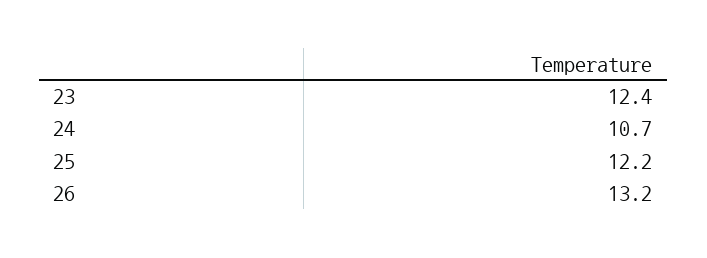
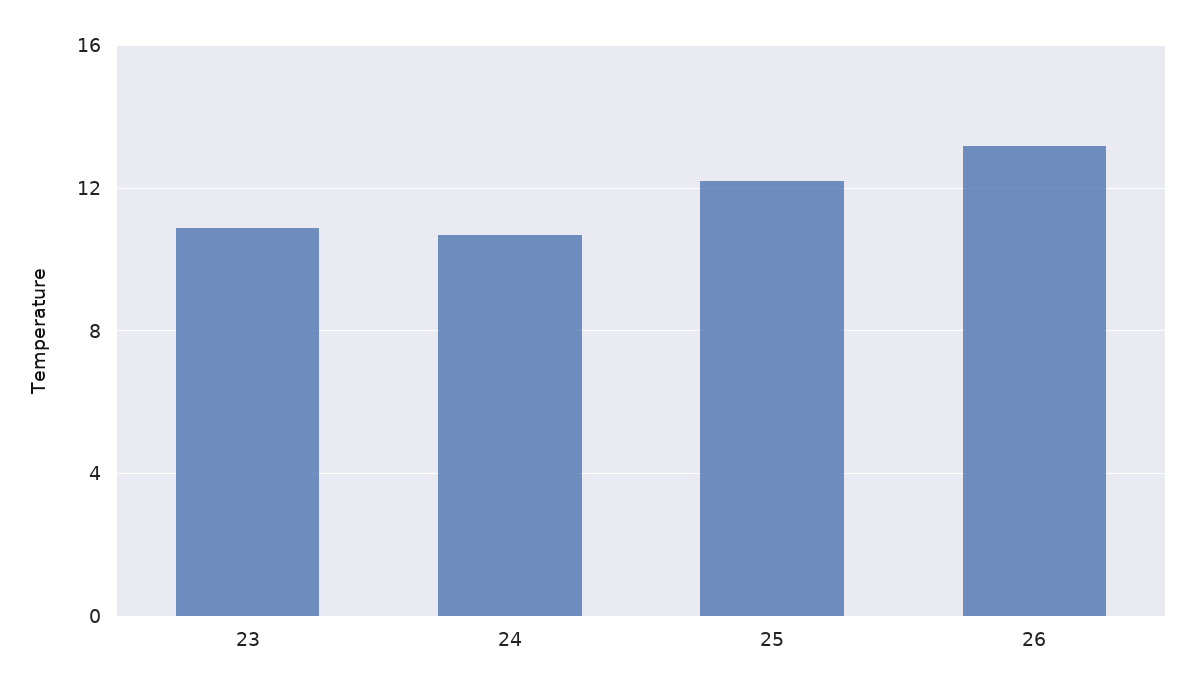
23: 12.4 -> 11

